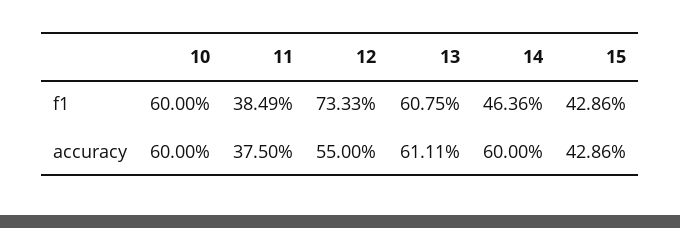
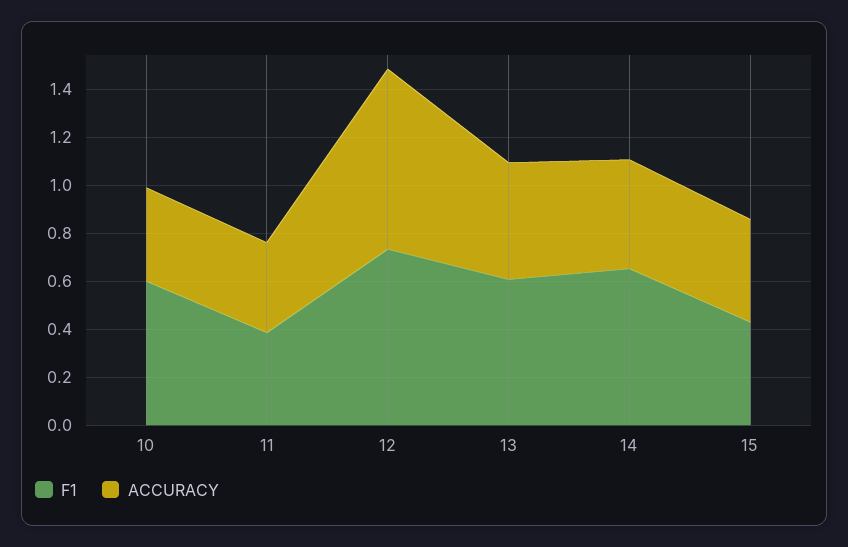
f1, 14: 0.4636 -> 0.65
accuracy, 10: 0.6 -> 0.4
accuracy, 12: 0.55 -> 0.75
accuracy, 13: 0.6111 -> 0.5
accuracy, 14: 0.6 -> 0.45

